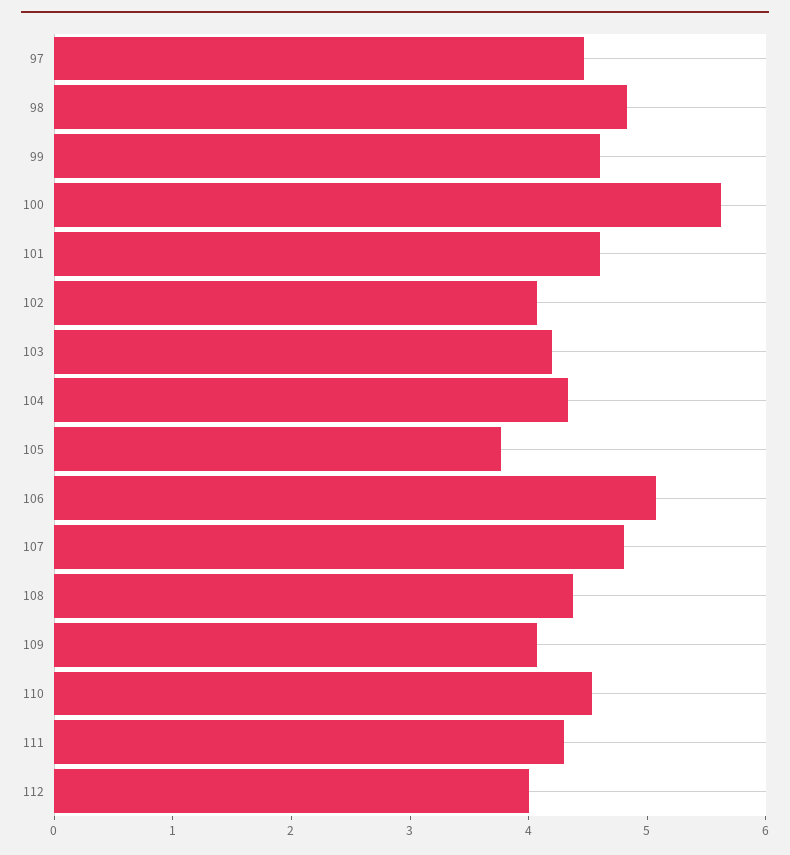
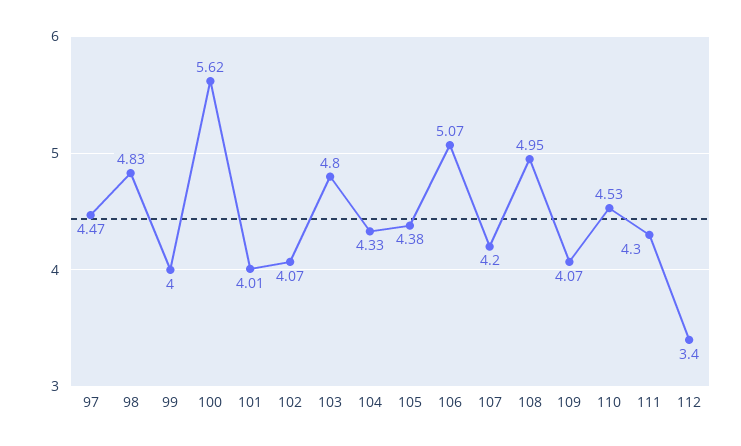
99: 4.6 -> 4
101: 4.6 -> 4.01
103: 4.2 -> 4.8
105: 3.8 -> 4.38
107: 4.8 -> 4.2
108: 4.4 -> 4.95
112: 4 -> 3.4

